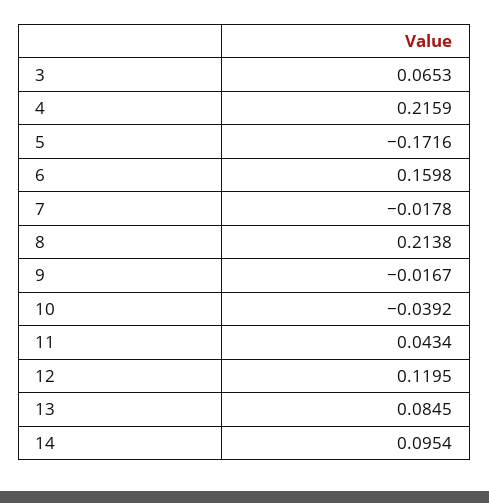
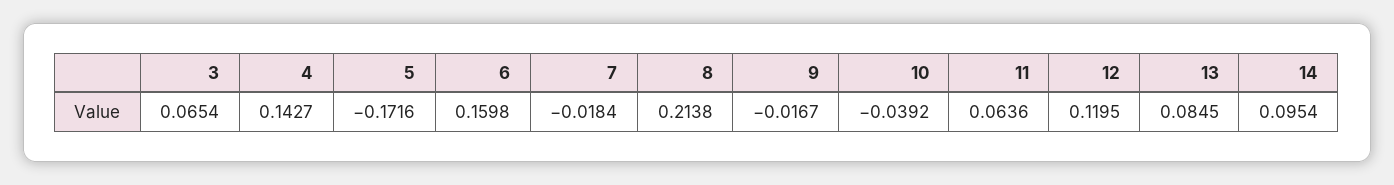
3: 0.0653 -> 0.0654
4: 0.2159 -> 0.1427
7: -0.0178 -> -0.0184
11: 0.0434 -> 0.0636

